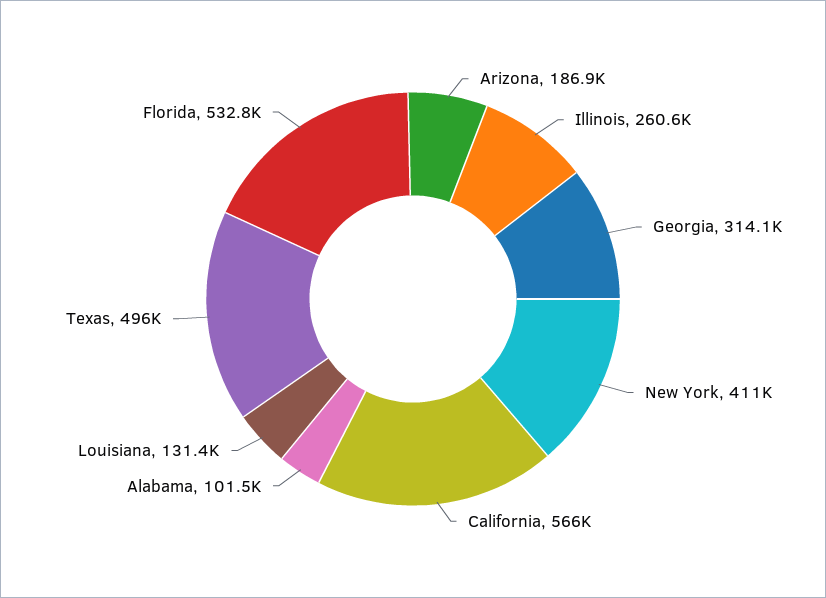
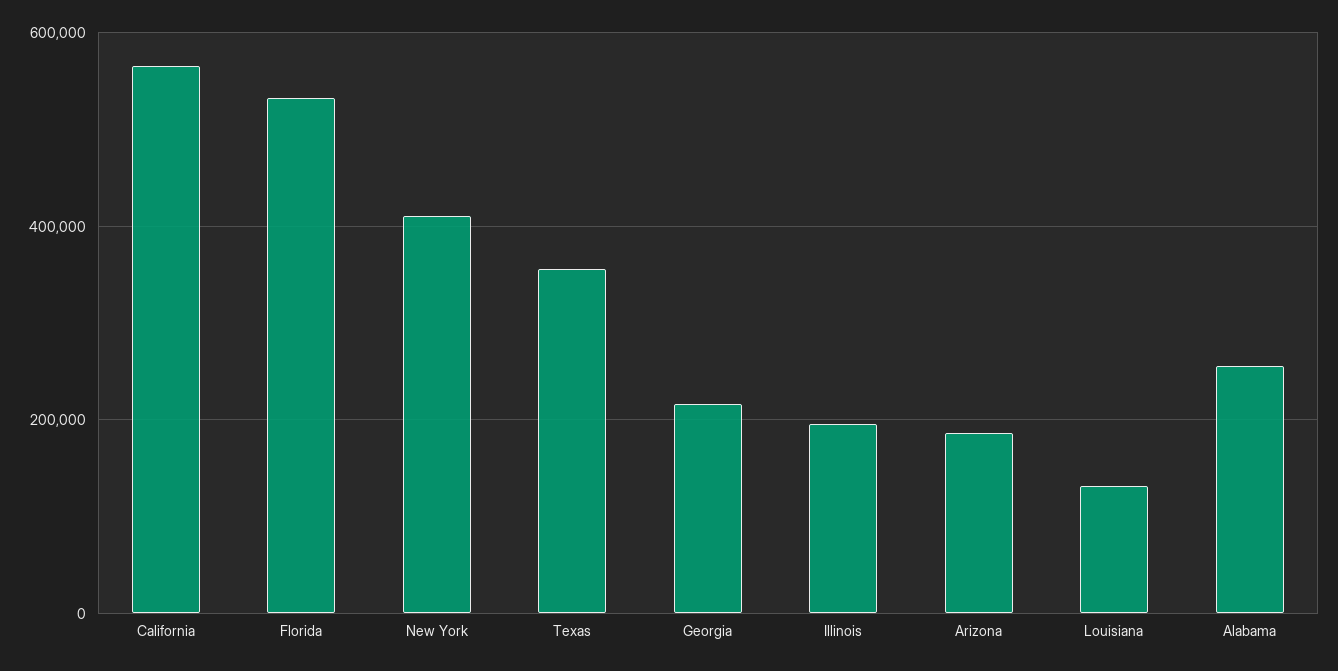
Illinois: 260600 -> 200000
Georgia: 314100 -> 220000
Alabama: 101500 -> 260000
Texas: 496000 -> 360000

